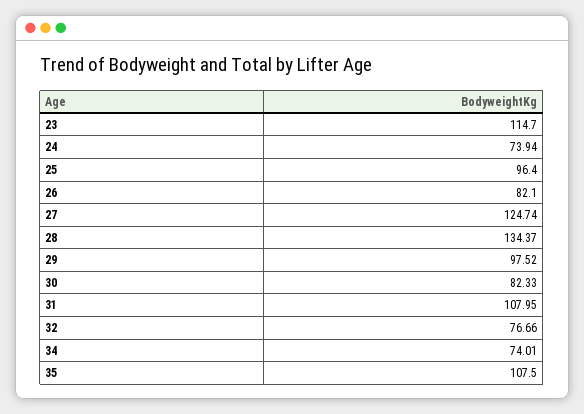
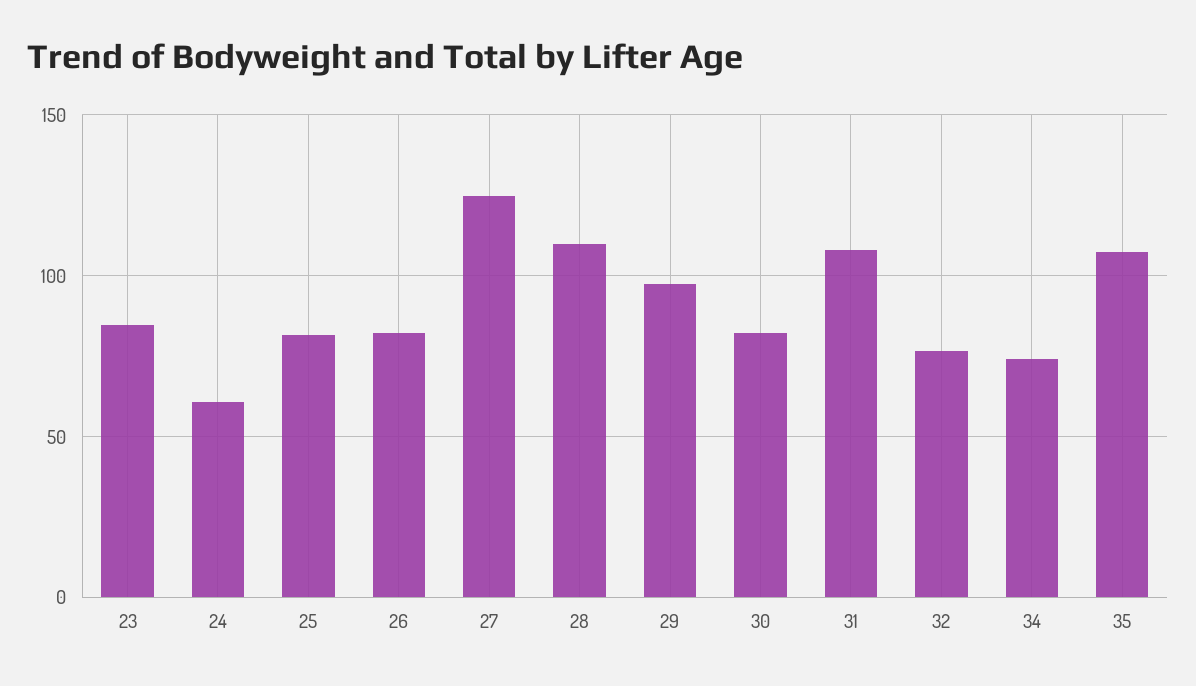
23: 114.7 -> 85
24: 73.94 -> 60
25: 96.4 -> 80
28: 134.37 -> 110

